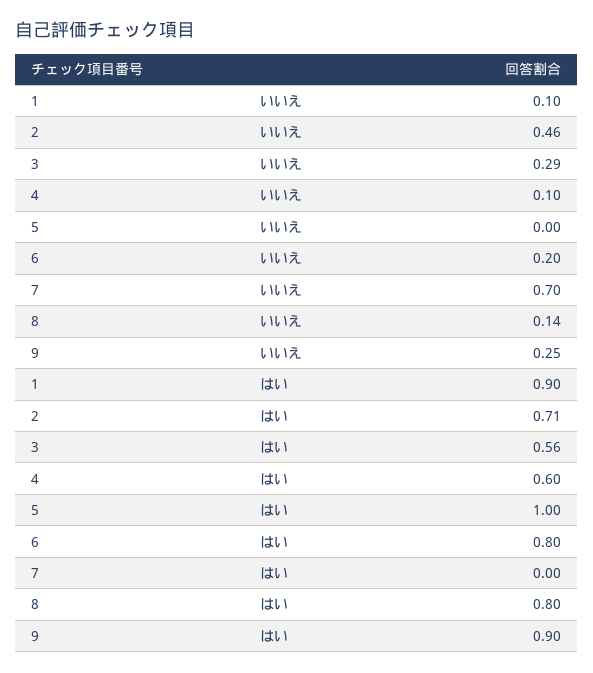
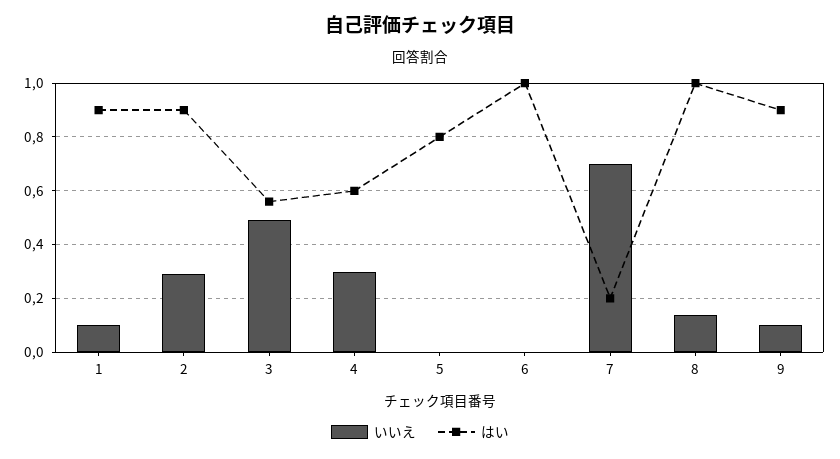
いいえ, 2: 0.46 -> 0.3
いいえ, 3: 0.29 -> 0.5
いいえ, 4: 0.1 -> 0.3
いいえ, 6: 0.2 -> 0
いいえ, 9: 0.25 -> 0.1
はい, 2: 0.71 -> 0.9
はい, 5: 1 -> 0.8
はい, 6: 0.8 -> 1
はい, 7: 0 -> 0.2
はい, 8: 0.8 -> 1

